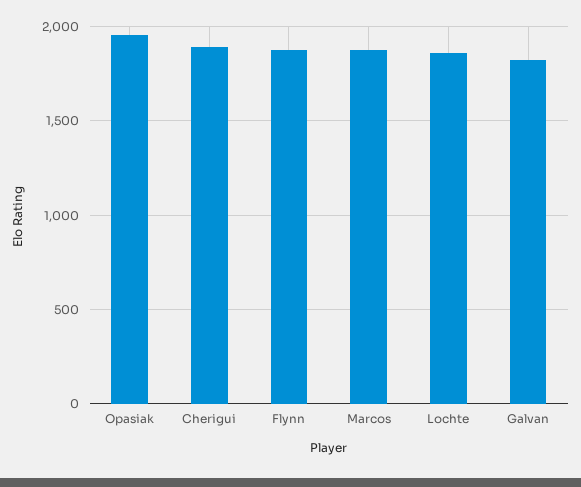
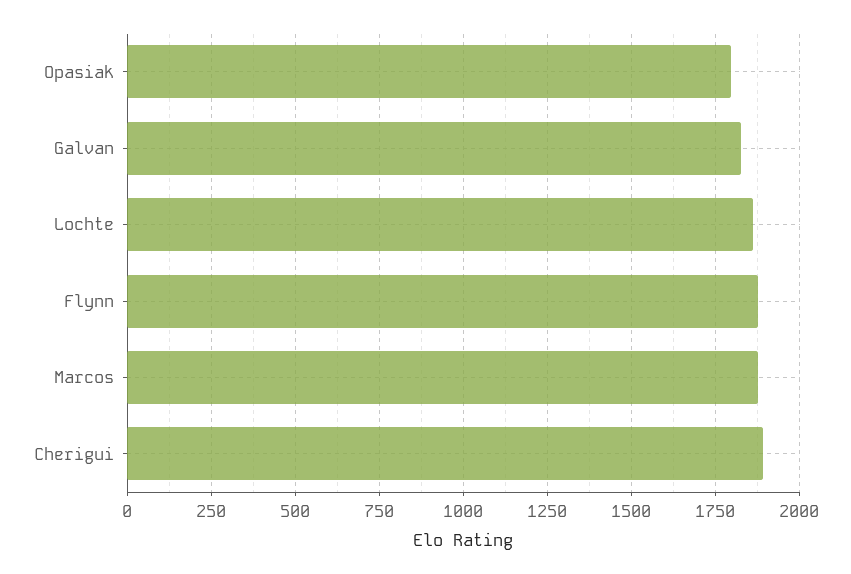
Opasiak: 1950 -> 1800

